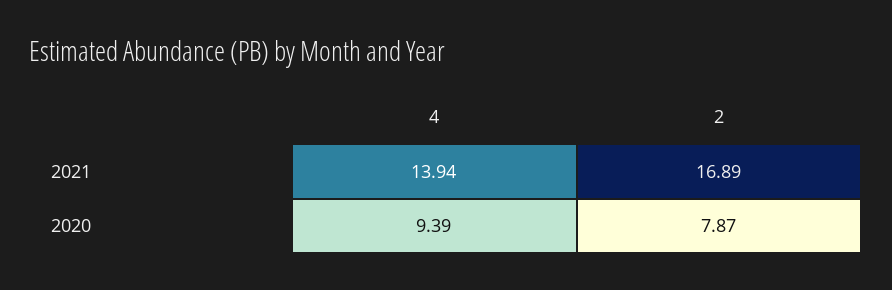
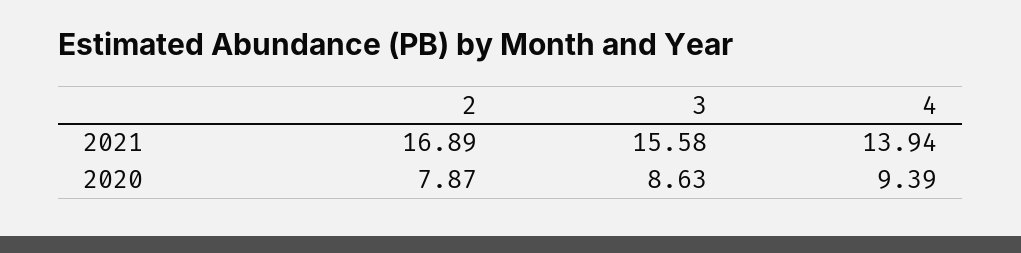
3, 2021: none -> 15.58
3, 2020: none -> 8.63

